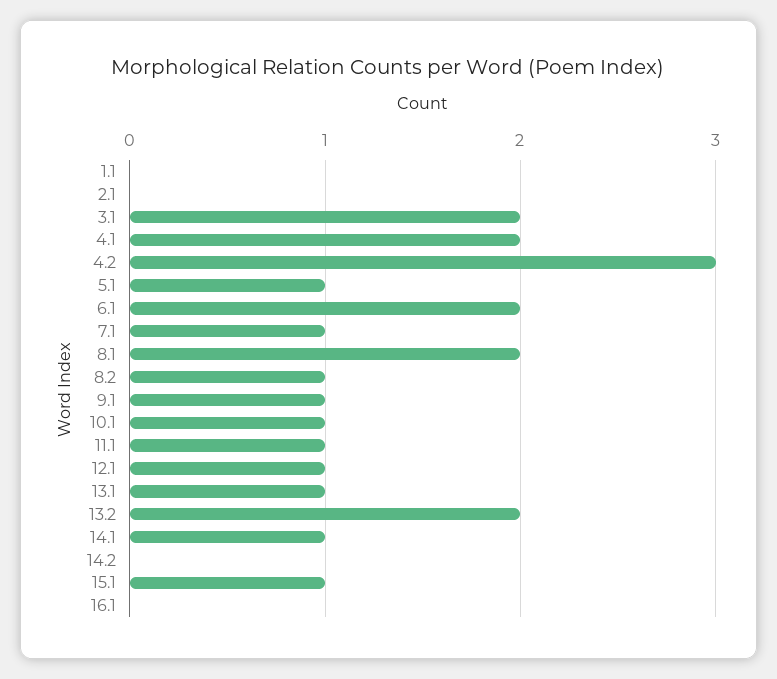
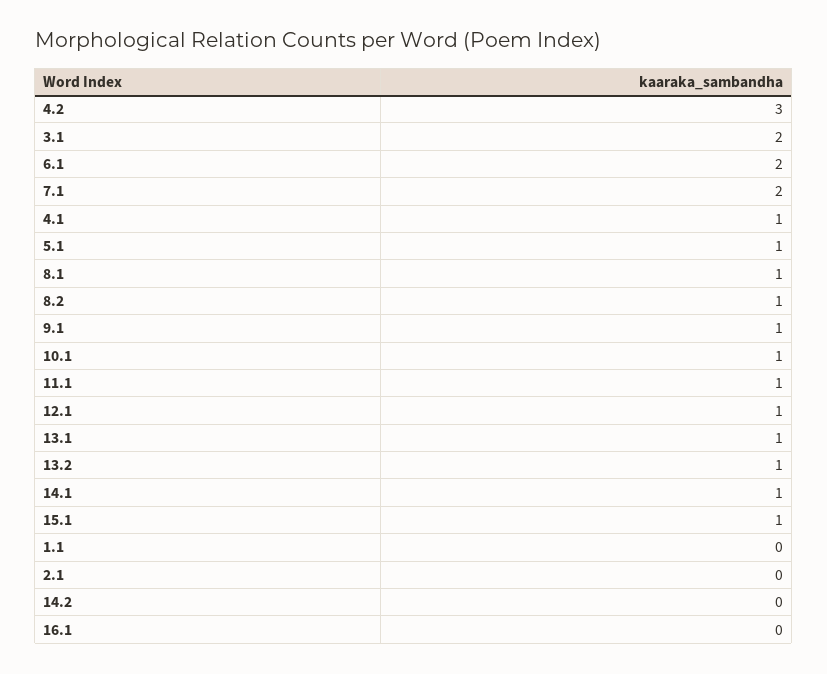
4.1: 2 -> 1
7.1: 1 -> 2
8.1: 2 -> 1
13.2: 2 -> 1

